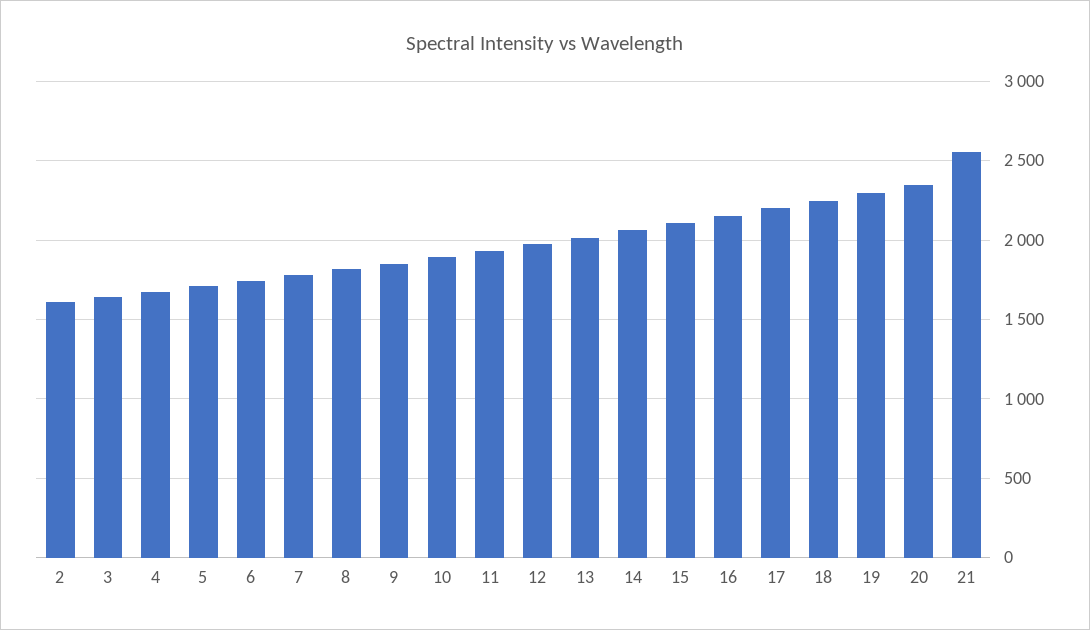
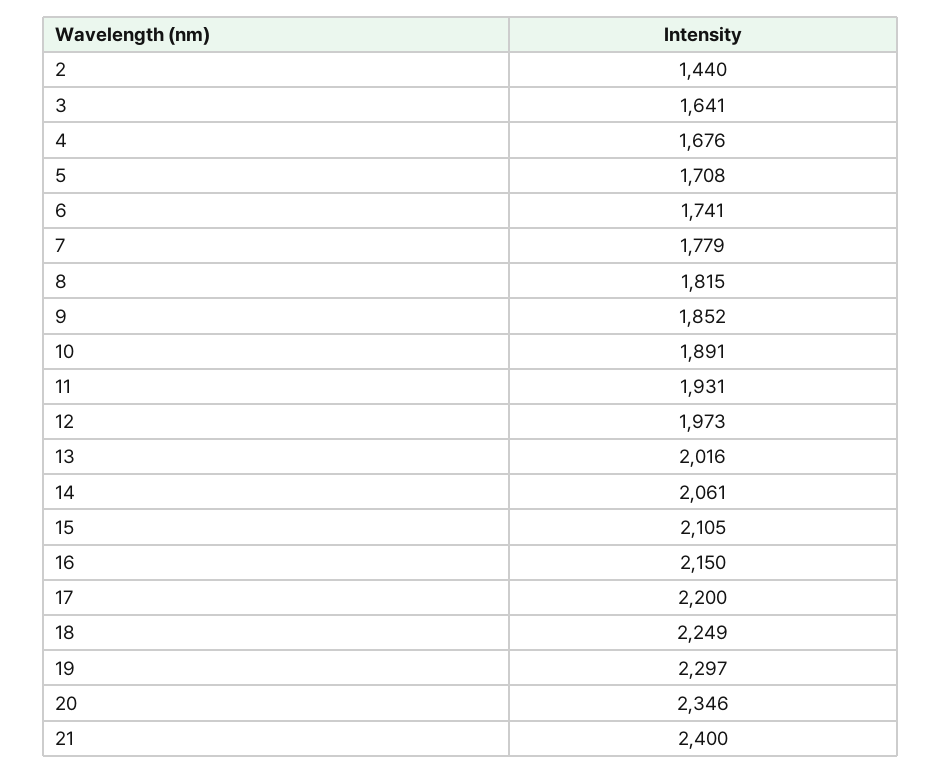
2: 1600 -> 1440
21: 2550 -> 2400

